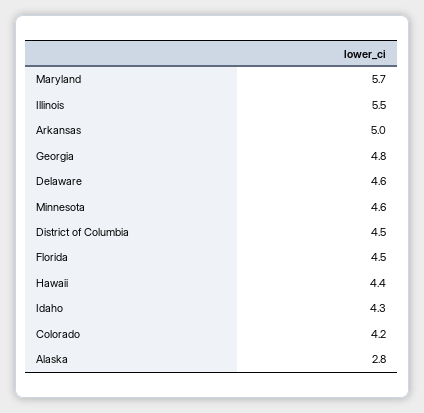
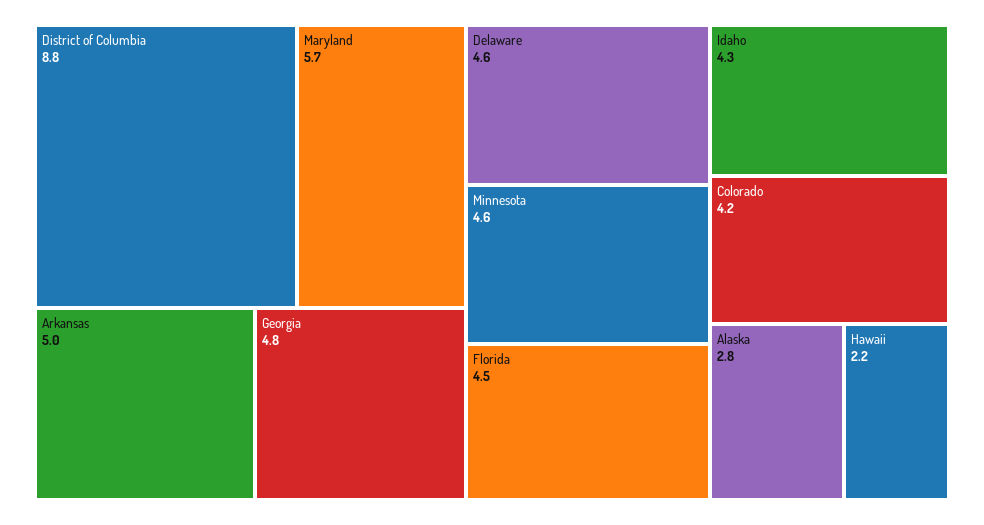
Illinois: 5.5 -> none
District of Columbia: 4.5 -> 8.8
Hawaii: 4.4 -> 2.2

